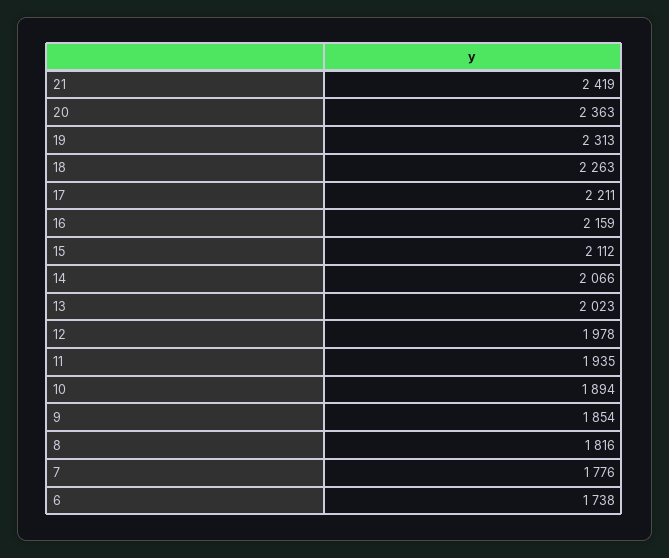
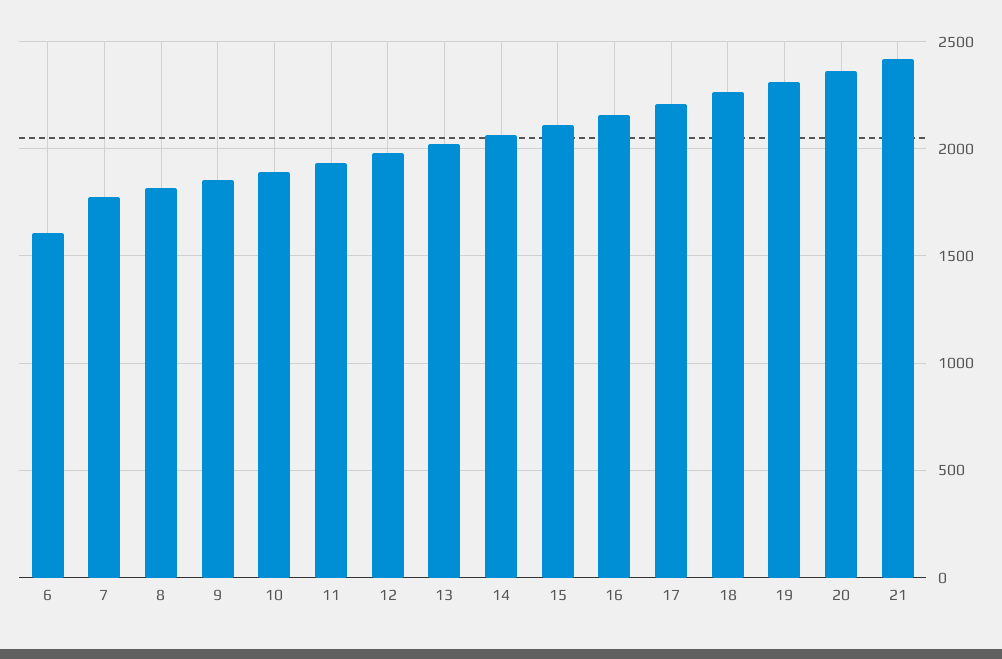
6: 1738 -> 1600

